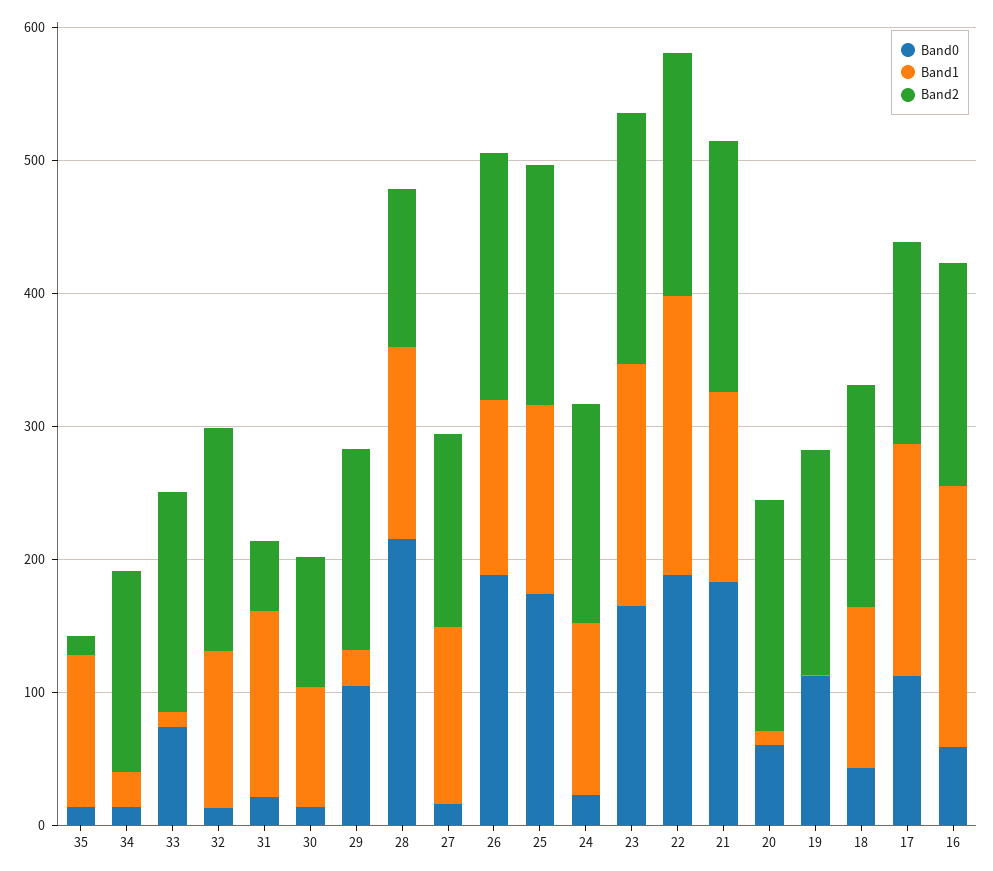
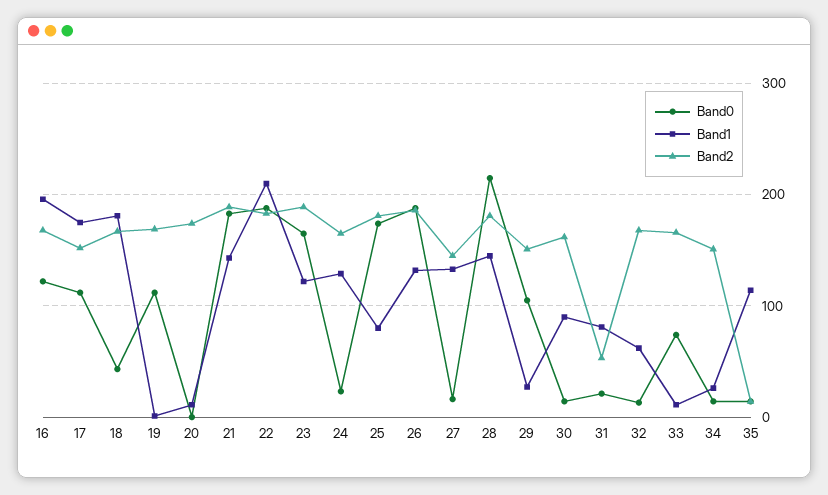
Band1, 32: 120 -> 60
Band1, 31: 140 -> 80
Band2, 30: 100 -> 160
Band2, 28: 120 -> 180
Band1, 25: 140 -> 80
Band1, 23: 180 -> 120
Band0, 20: 60 -> 0
Band1, 18: 120 -> 180
Band0, 16: 60 -> 120

